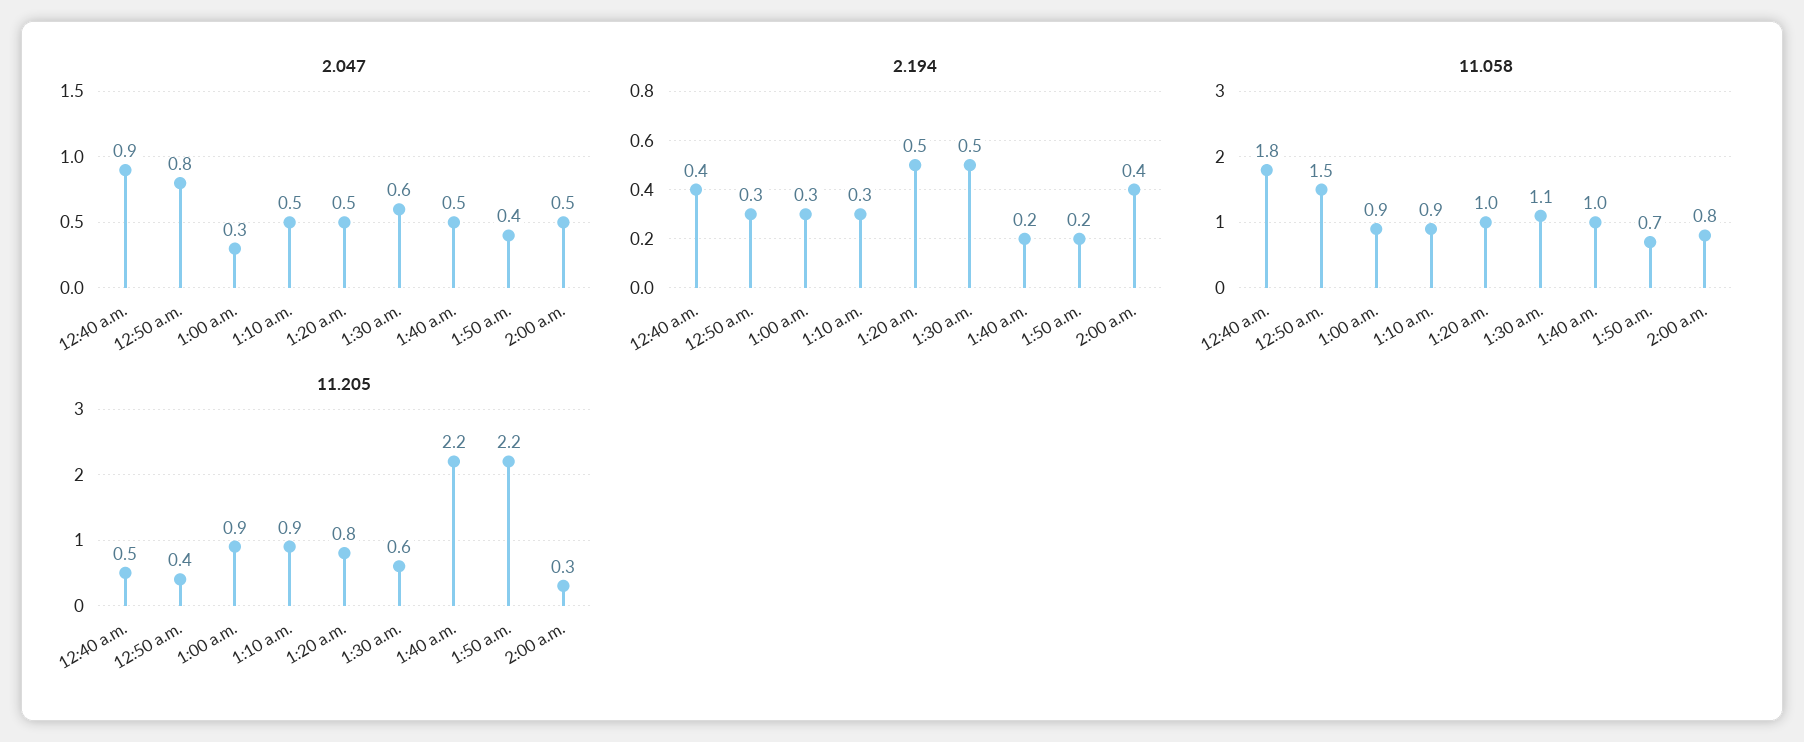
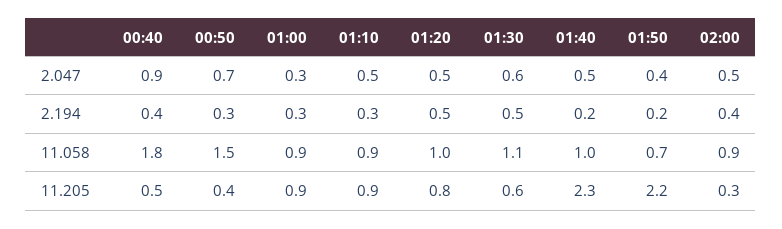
2.047, 12:50 a.m.: 0.8 -> 0.7
11.058, 2:00 a.m.: 0.8 -> 0.9
11.205, 1:40 a.m.: 2.2 -> 2.3

